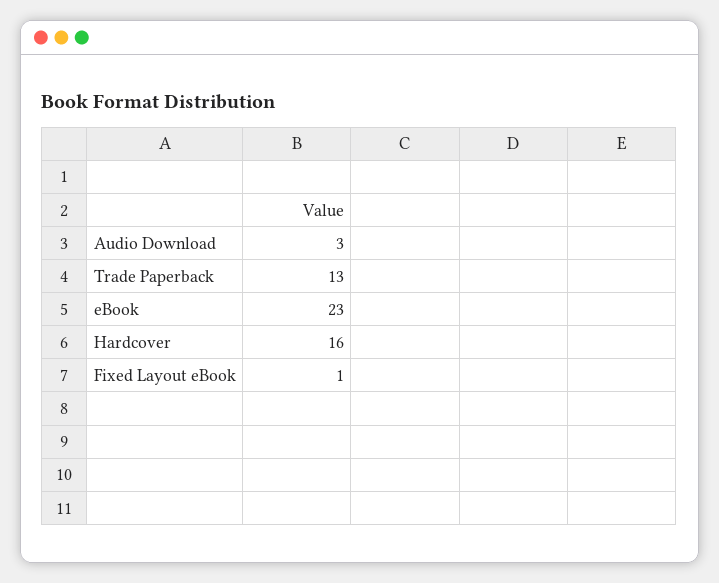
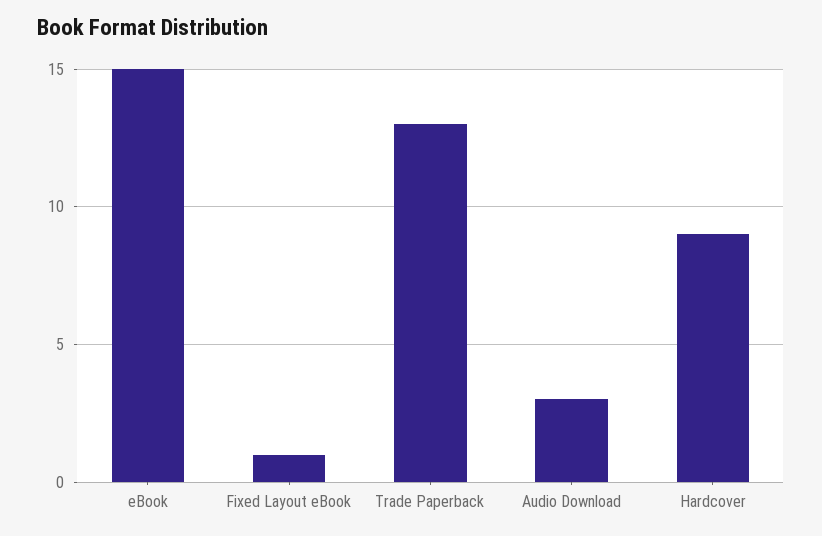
eBook: 23 -> 15
Hardcover: 16 -> 9

